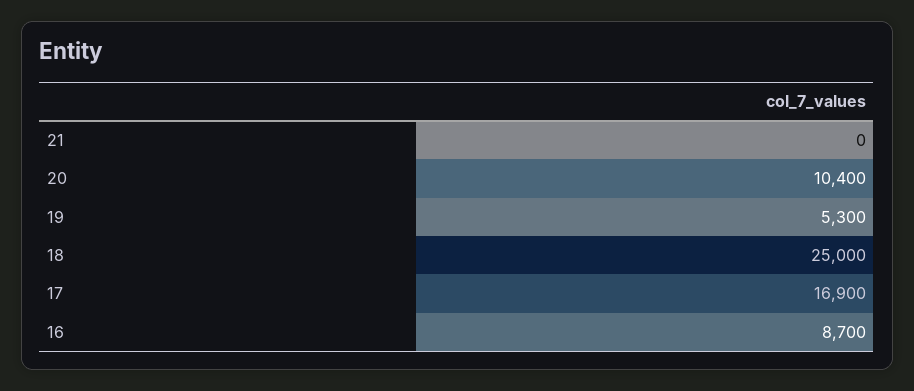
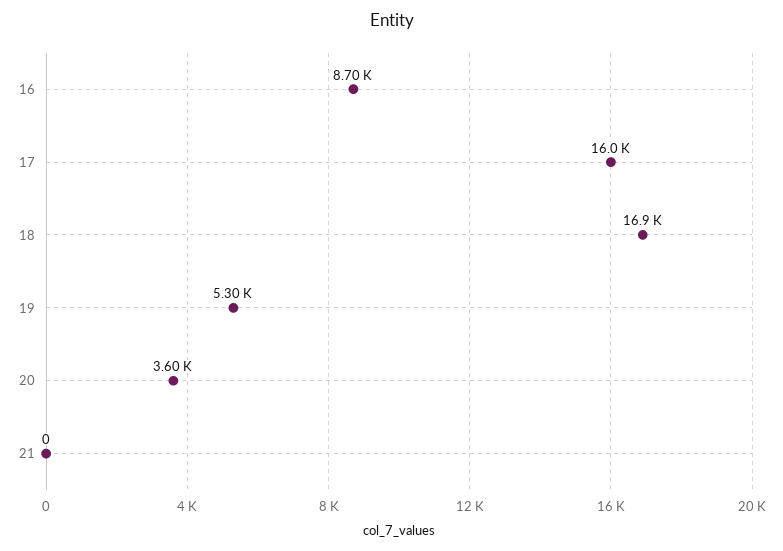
20: 10400 -> 3600
18: 25000 -> 16900
17: 16900 -> 16000

